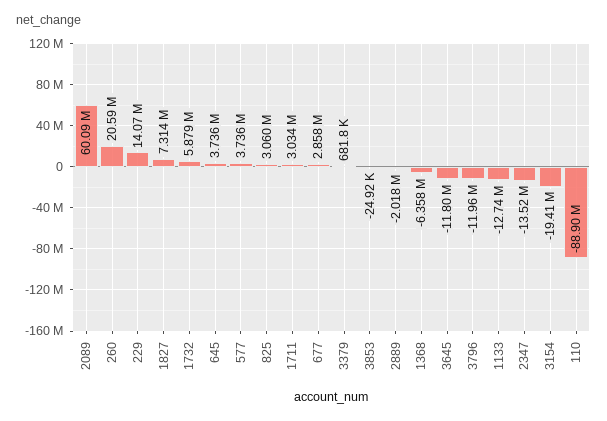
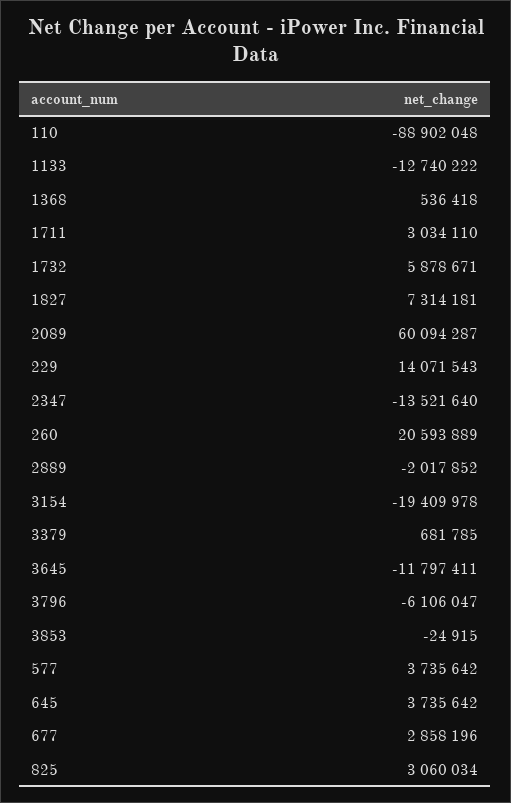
1368: -6358000 -> 536418
3796: -11960000 -> -6106047

